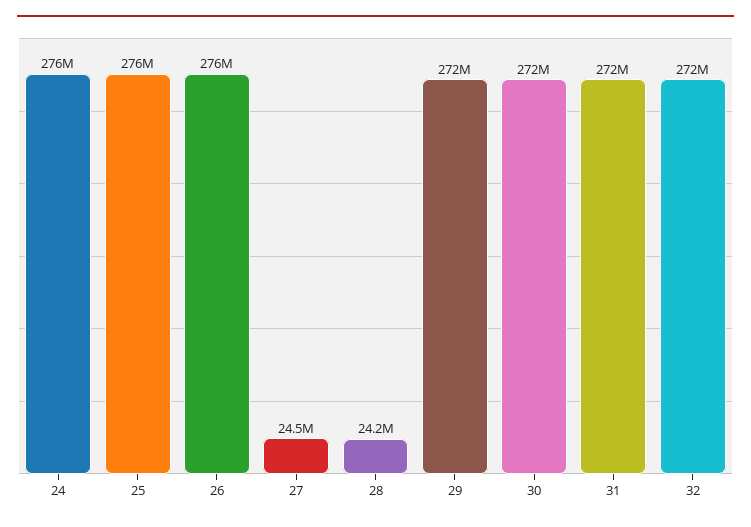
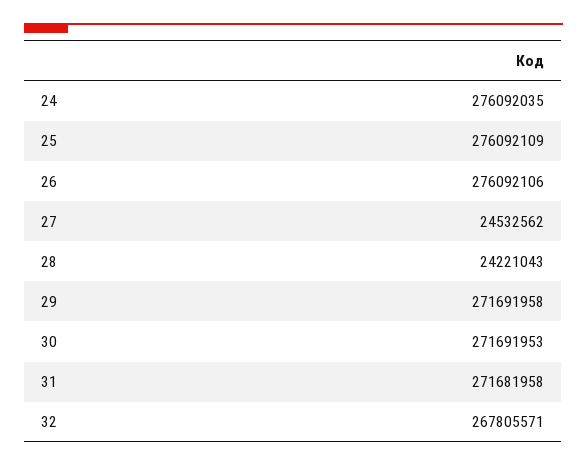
32: 272000000 -> 267805571

